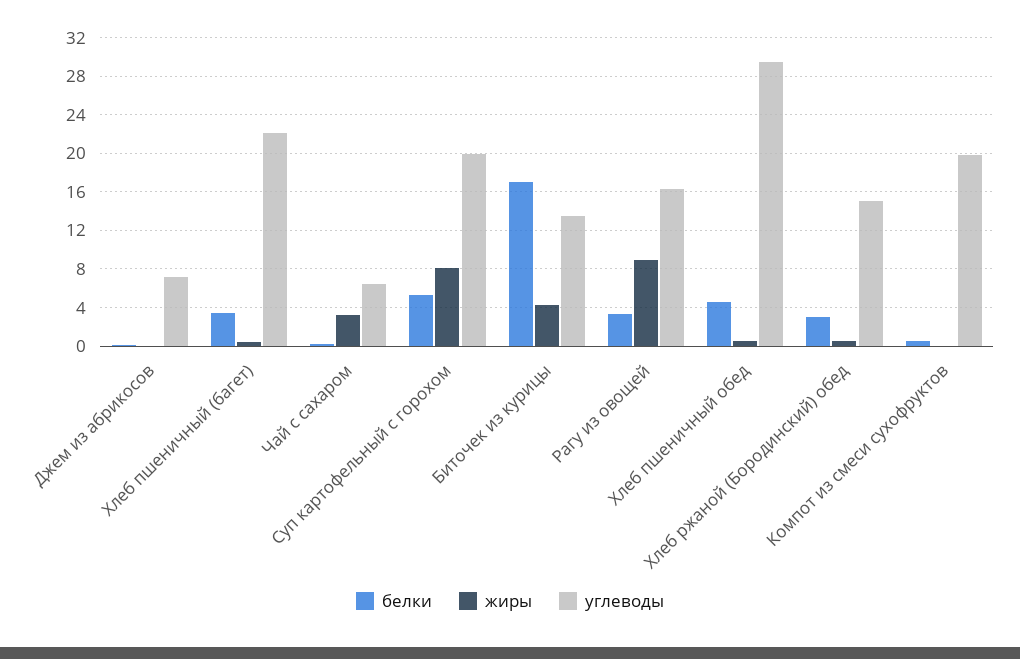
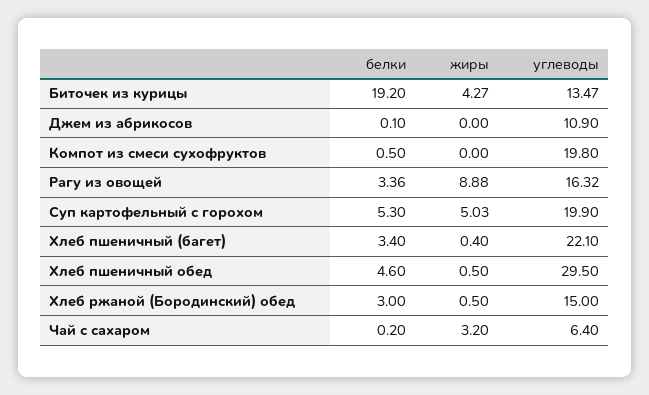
углеводы, Джем из абрикосов: 7 -> 10.9
жиры, Суп картофельный с горохом: 8 -> 5.03
белки, Биточек из курицы: 17 -> 19.2

